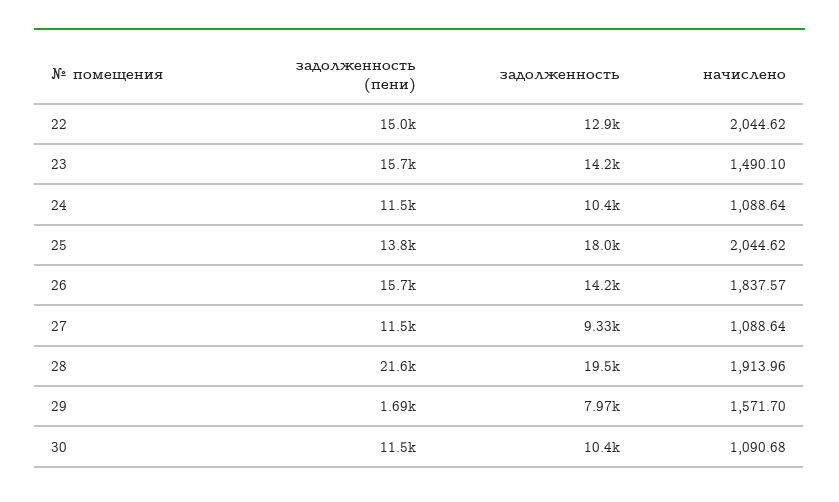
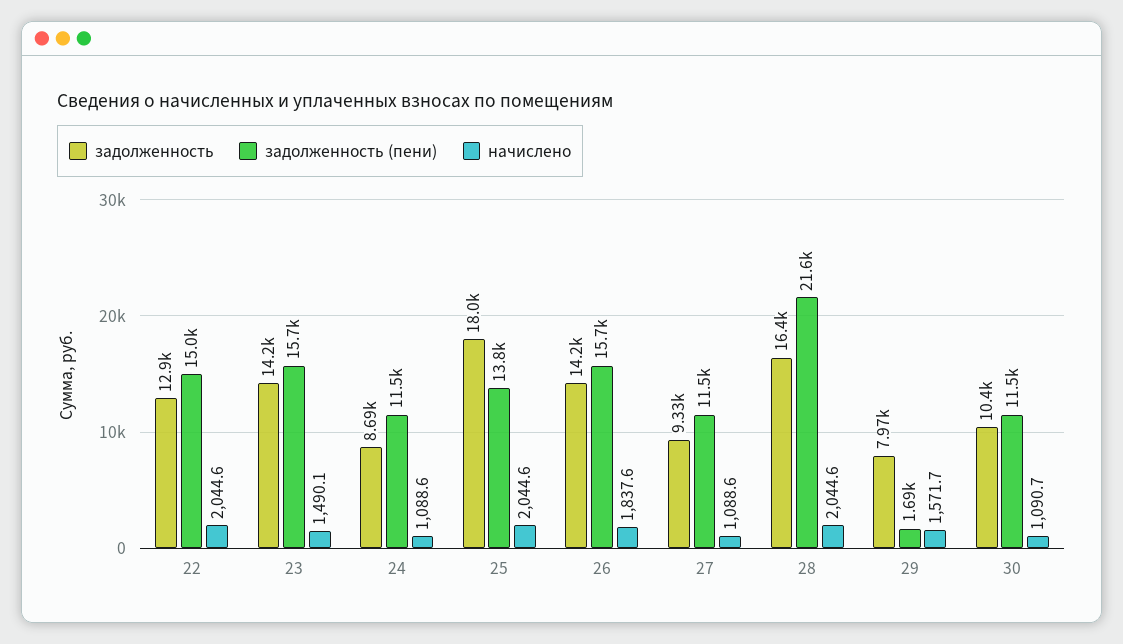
задолженность, 24: 10400 -> 8690
задолженность, 28: 19500 -> 16400
начислено, 28: 1913.96 -> 2044.6

